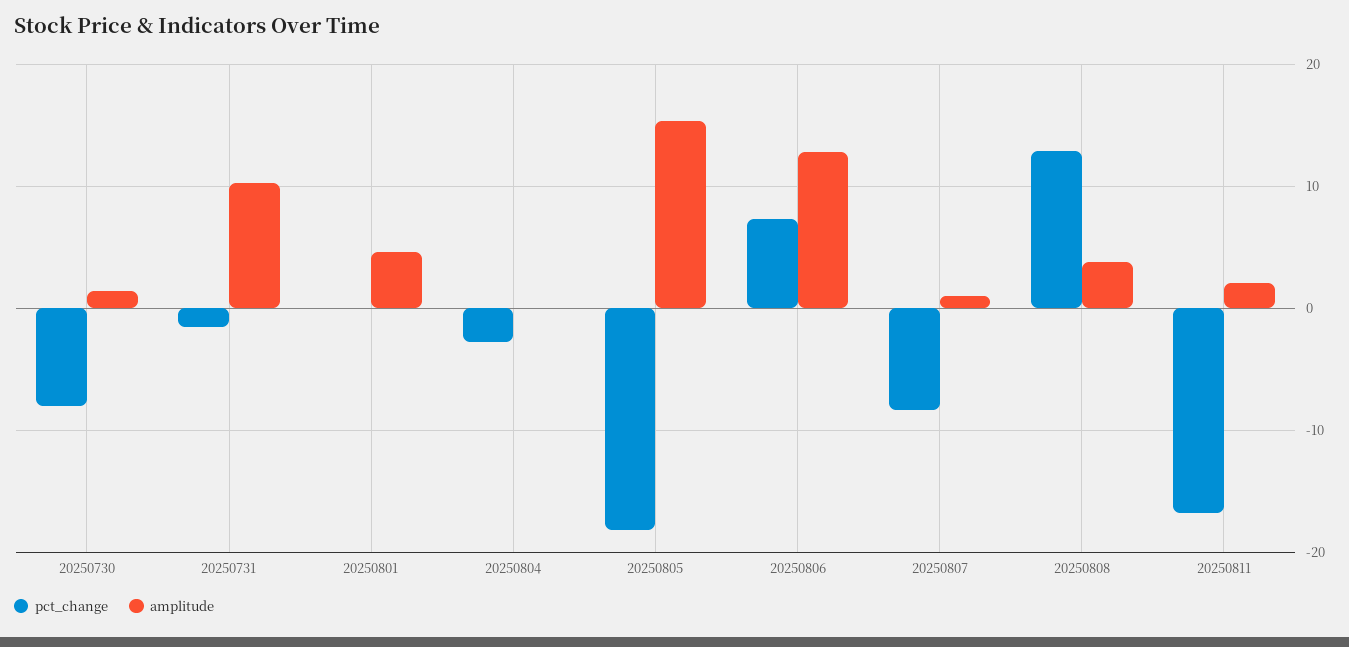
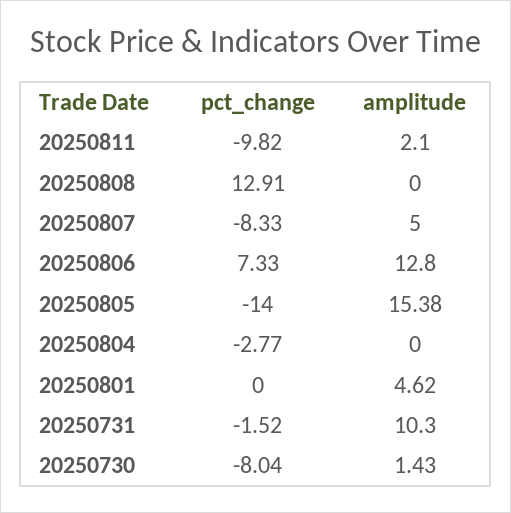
pct_change, 20250805: -18 -> -14
amplitude, 20250807: 1 -> 5
amplitude, 20250808: 4 -> 0
pct_change, 20250811: -17 -> -9.82

